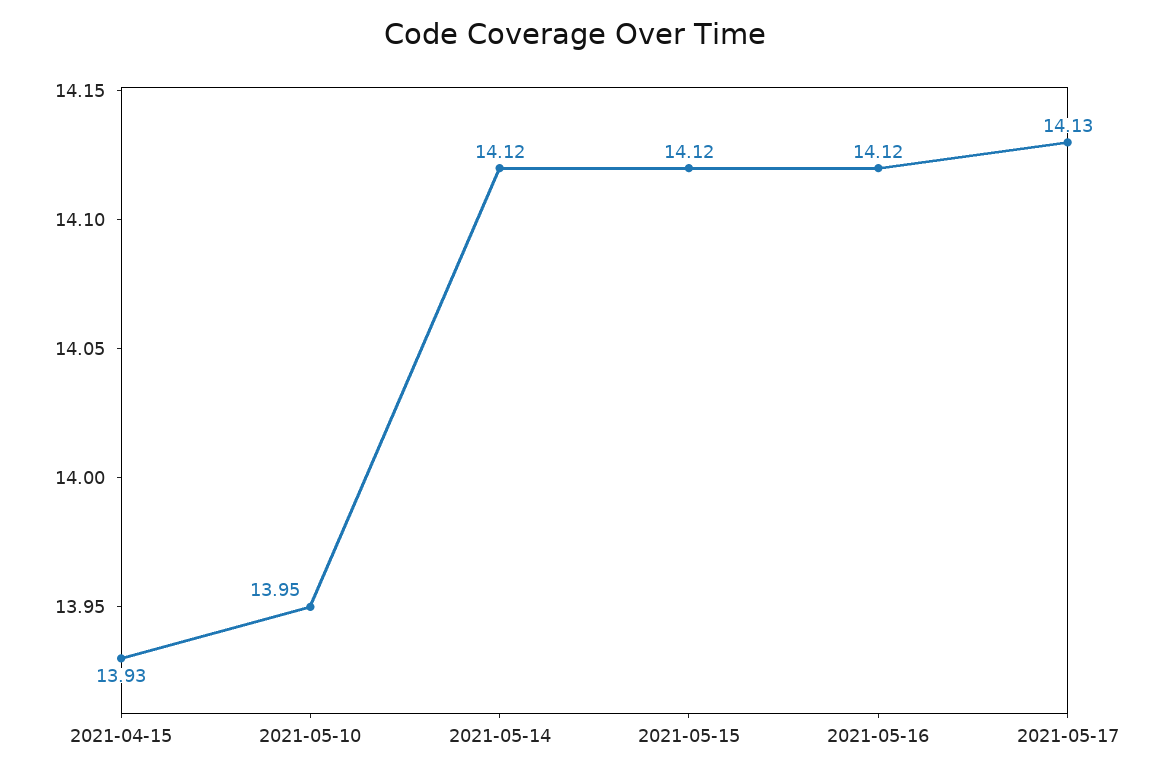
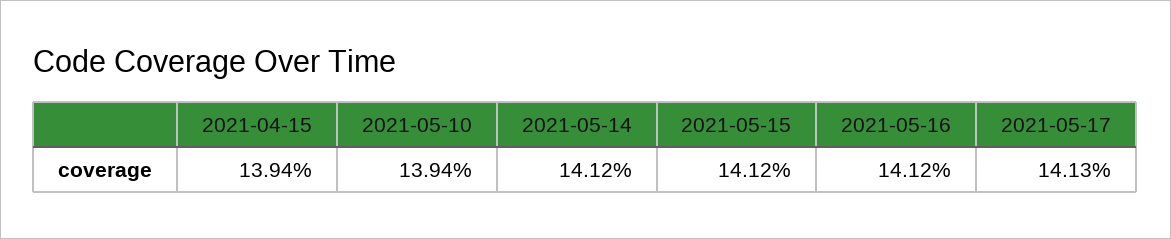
2021-04-15: 13.93 -> 13.94
2021-05-10: 13.95 -> 13.94

